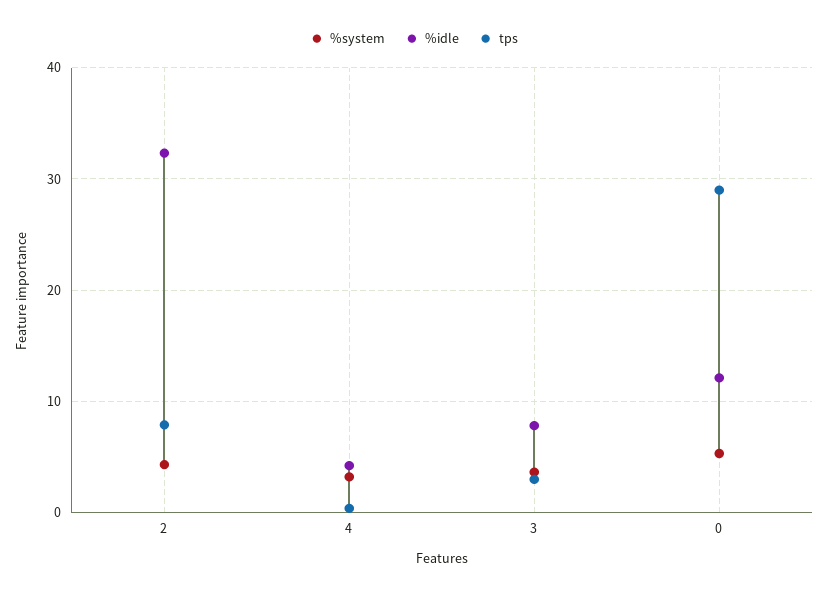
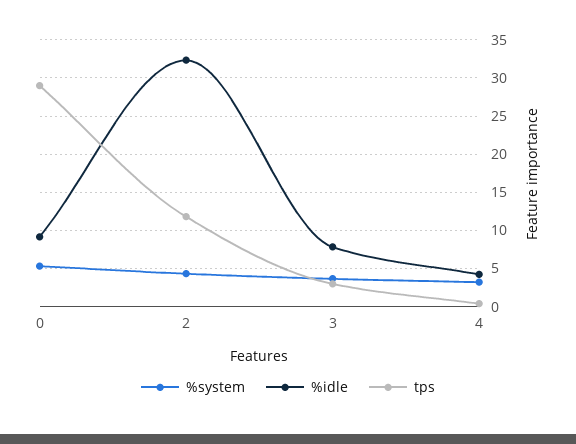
tps, 2: 8 -> 12
%idle, 0: 12 -> 9

